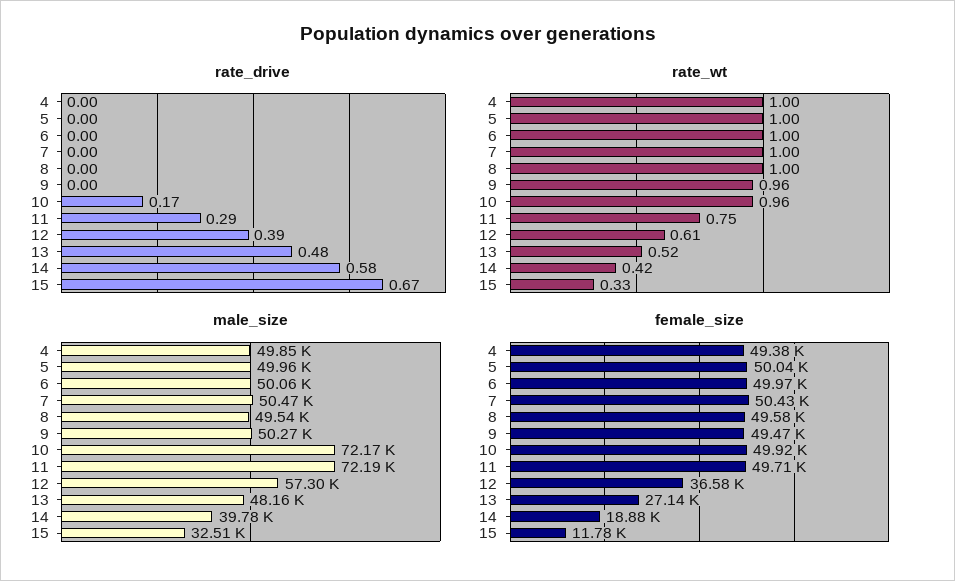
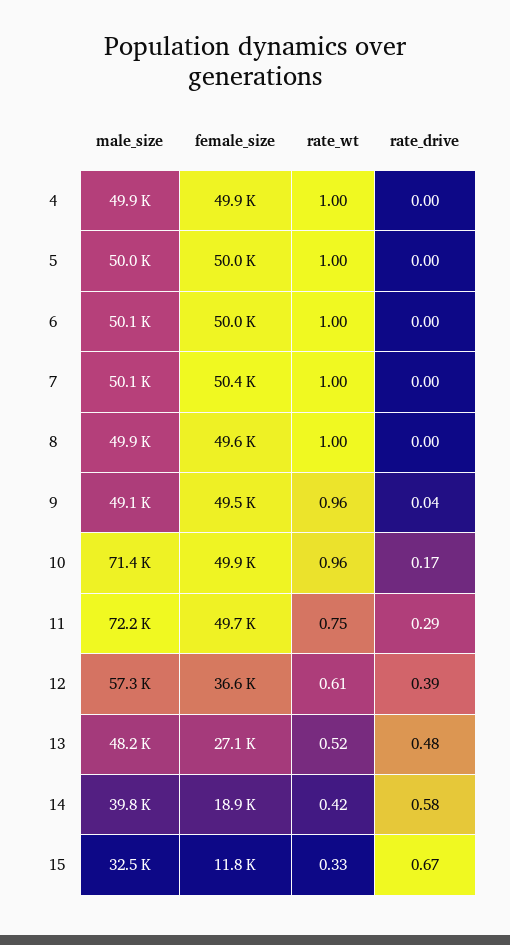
rate_drive, 9: 0 -> 0.04
male_size, 7: 50470 -> 50100
male_size, 8: 49540 -> 49900
male_size, 9: 50270 -> 49100
male_size, 10: 72170 -> 71400
female_size, 4: 49380 -> 49900

